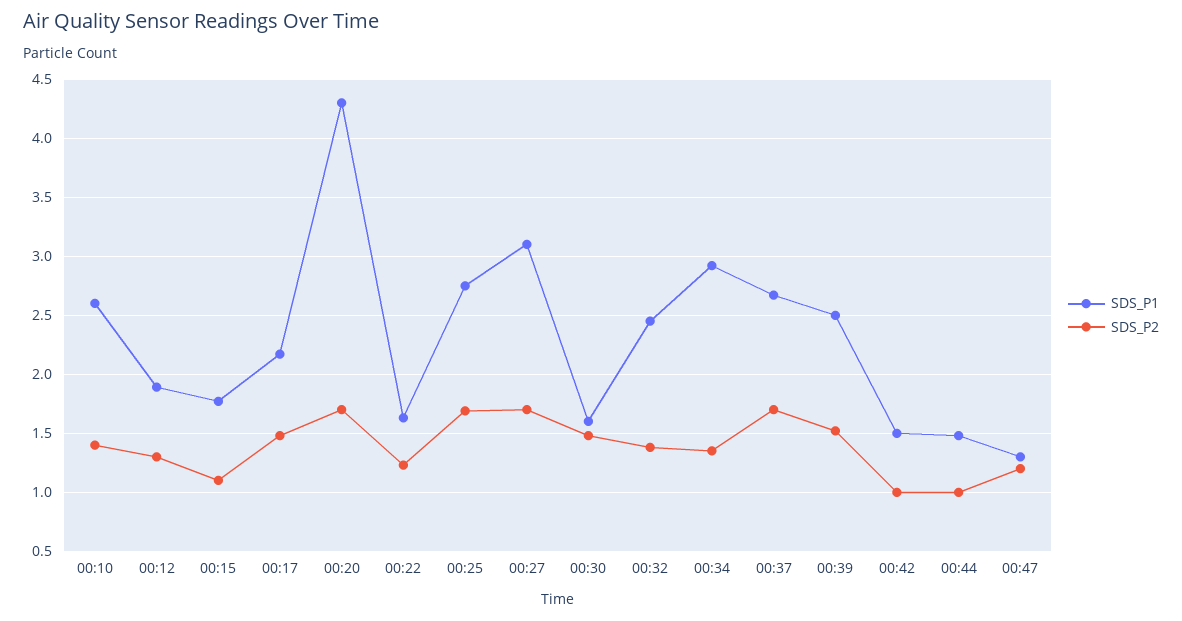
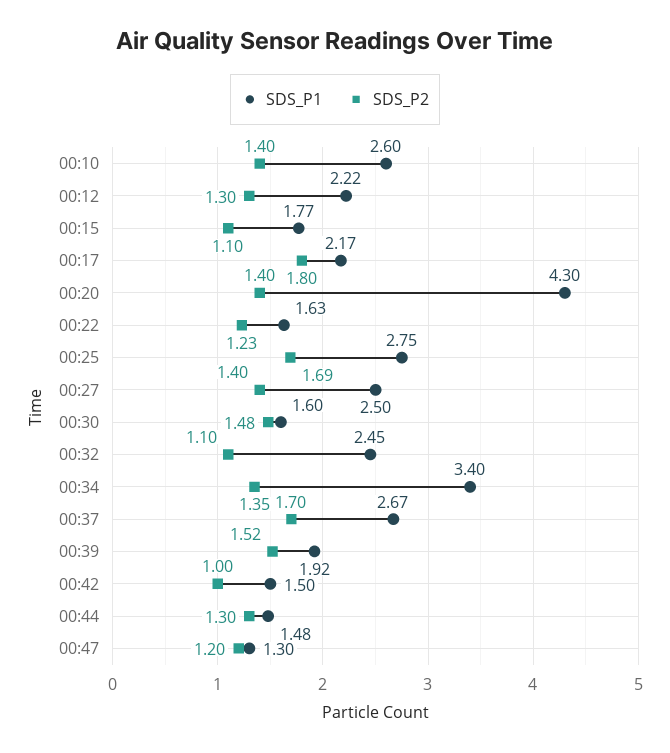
SDS_P1, 00:12: 1.9 -> 2.22
SDS_P2, 00:17: 1.5 -> 1.8
SDS_P2, 00:20: 1.7 -> 1.4
SDS_P1, 00:27: 3.1 -> 2.5
SDS_P2, 00:27: 1.7 -> 1.4
SDS_P2, 00:32: 1.4 -> 1.1
SDS_P1, 00:34: 2.9 -> 3.4
SDS_P1, 00:39: 2.5 -> 1.92
SDS_P2, 00:44: 1 -> 1.3

